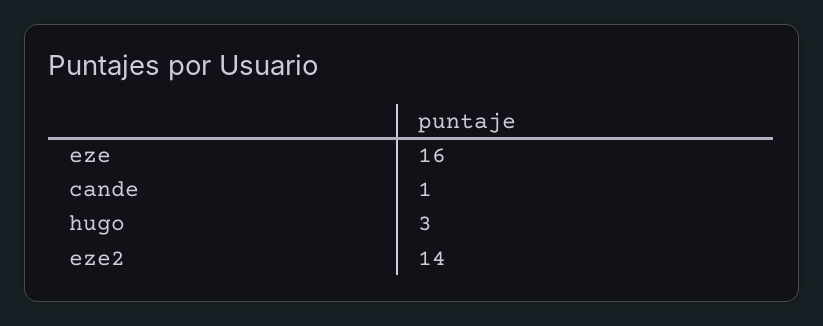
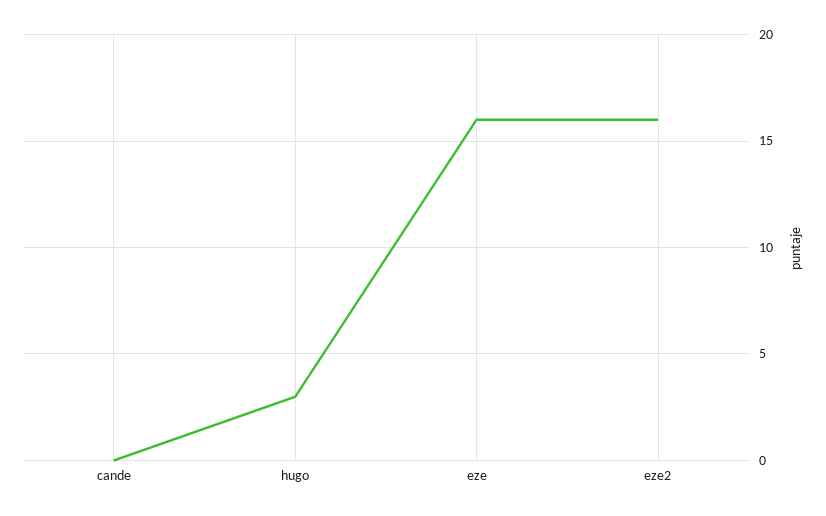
cande: 1 -> 0
eze2: 14 -> 16

